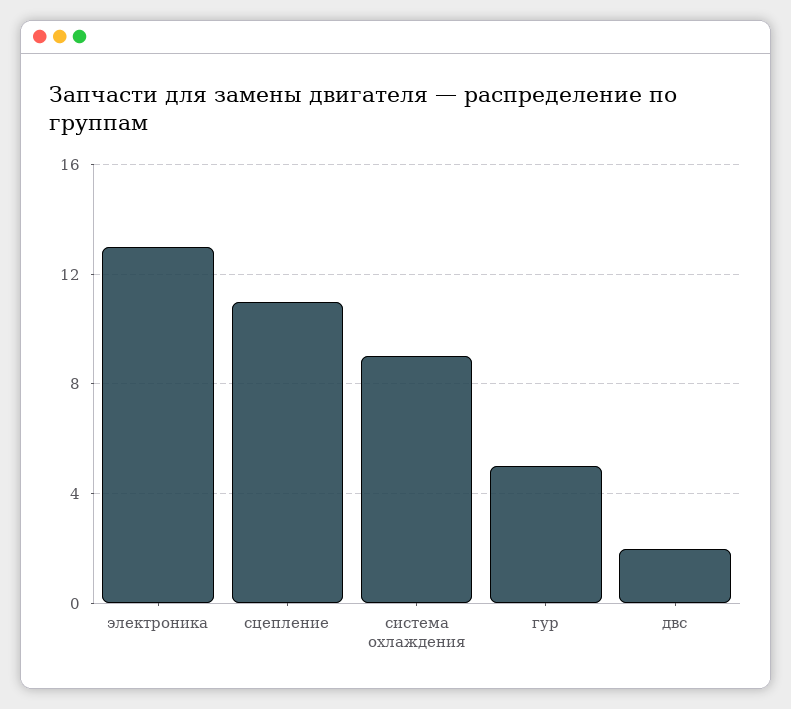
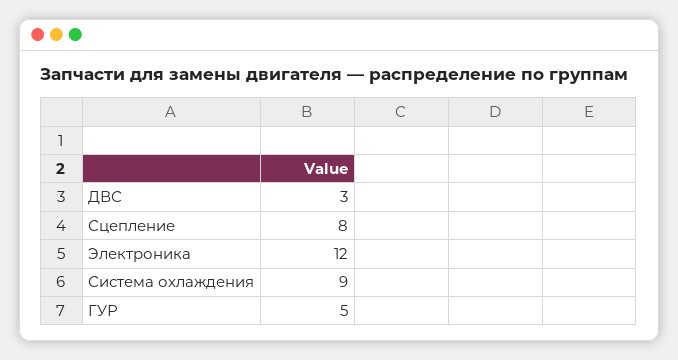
электроника: 13 -> 12
сцепление: 11 -> 8
двс: 2 -> 3

